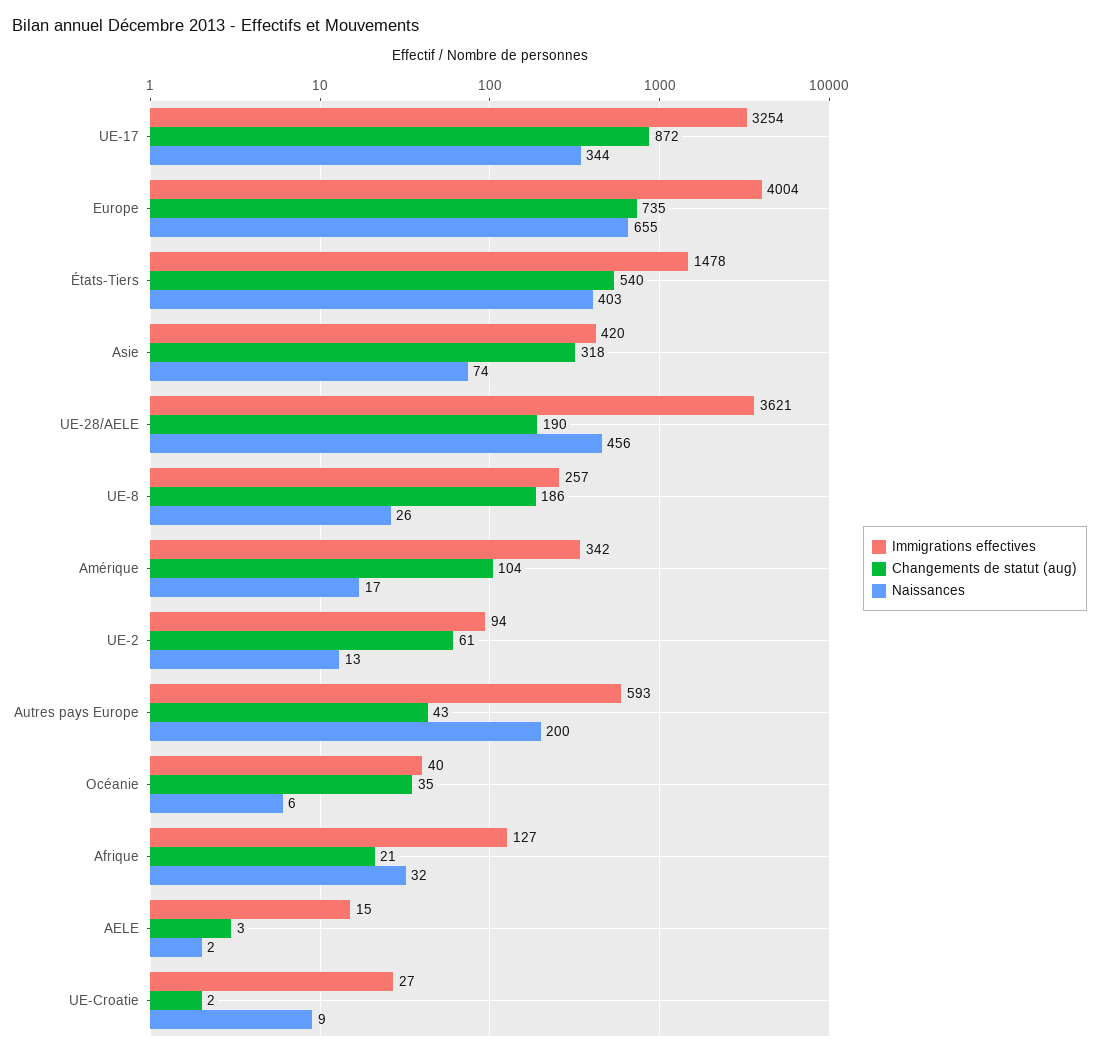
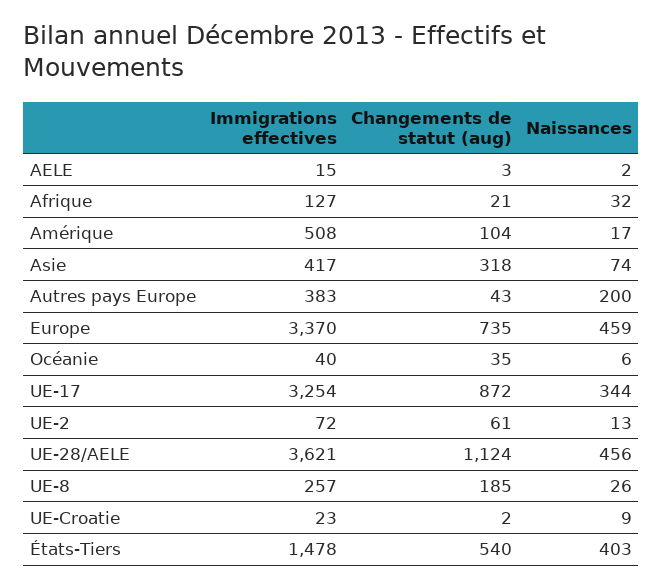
Immigrations effectives, Europe: 4004 -> 3370
Naissances, Europe: 655 -> 459
Immigrations effectives, Asie: 420 -> 417
Changements de statut (aug), UE-28/AELE: 190 -> 1124
Changements de statut (aug), UE-8: 186 -> 185
Immigrations effectives, Amérique: 342 -> 508
Immigrations effectives, UE-2: 94 -> 72
Immigrations effectives, Autres pays Europe: 593 -> 383
Immigrations effectives, UE-Croatie: 27 -> 23

